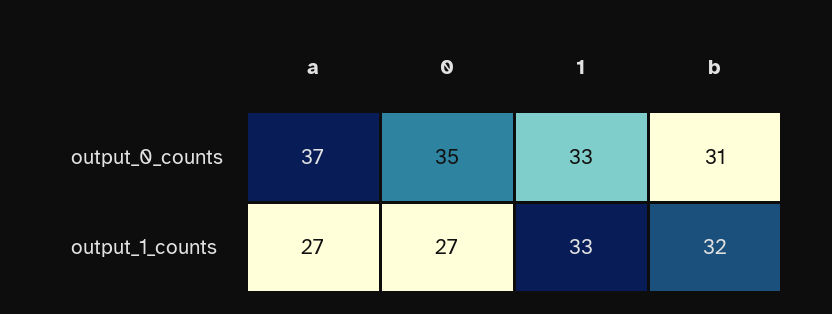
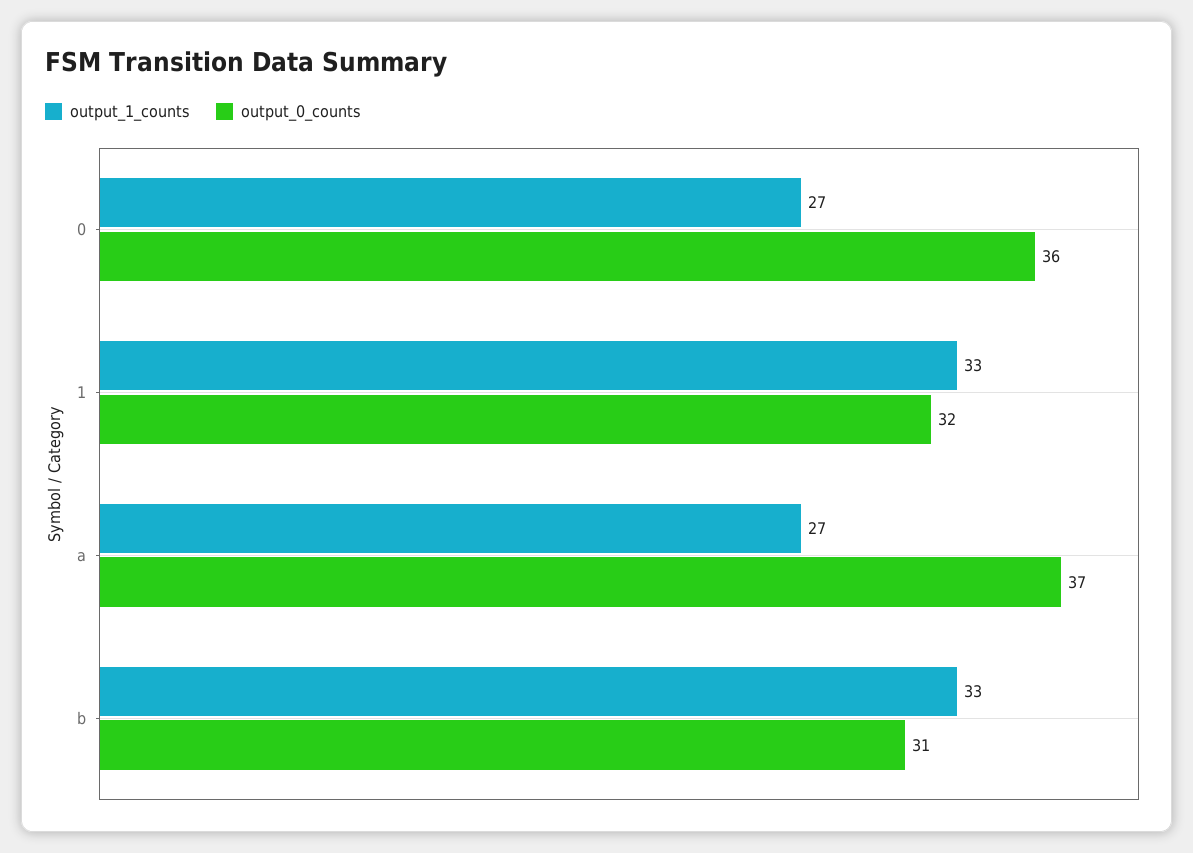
output_0_counts, 0: 35 -> 36
output_0_counts, 1: 33 -> 32
output_1_counts, b: 32 -> 33

